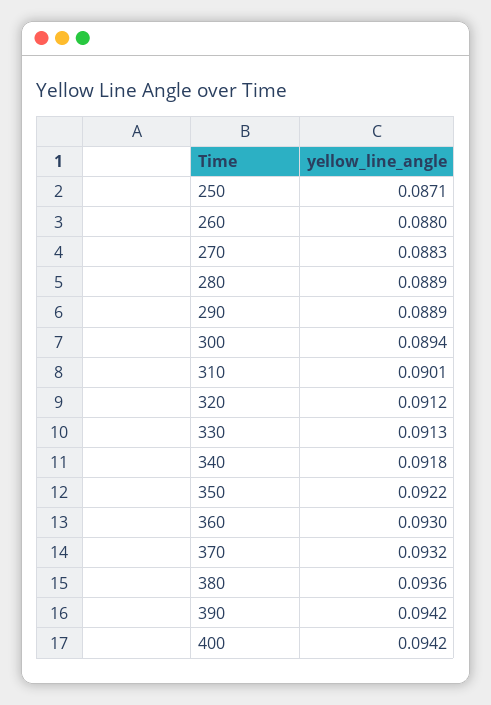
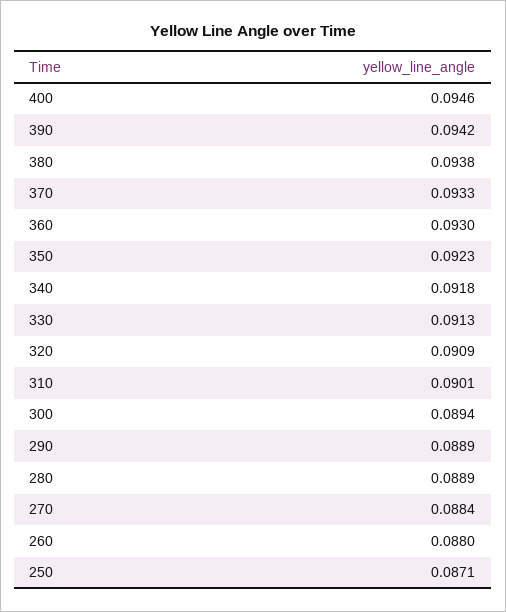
270: 0.0883 -> 0.0884
320: 0.0912 -> 0.0909
350: 0.0922 -> 0.0923
370: 0.0932 -> 0.0933
380: 0.0936 -> 0.0938
400: 0.0942 -> 0.0946

